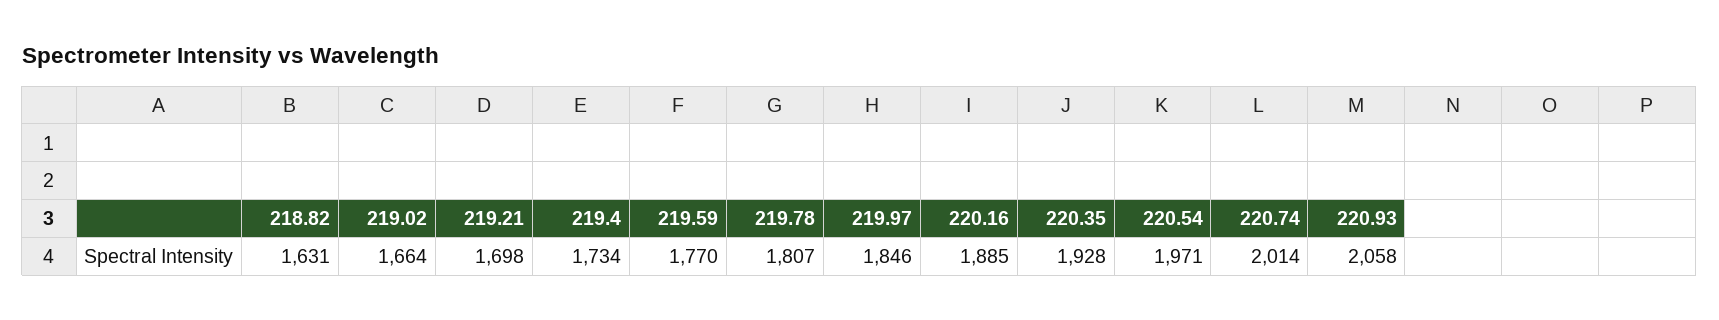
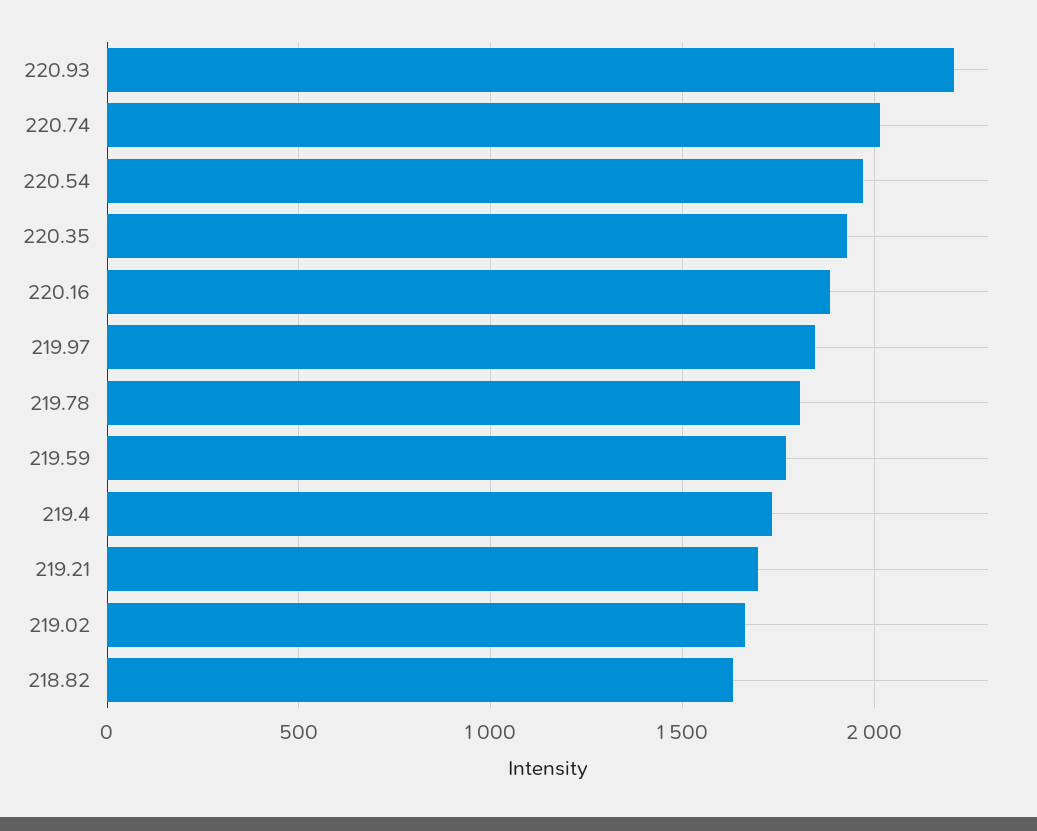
220.93: 2058 -> 2200

